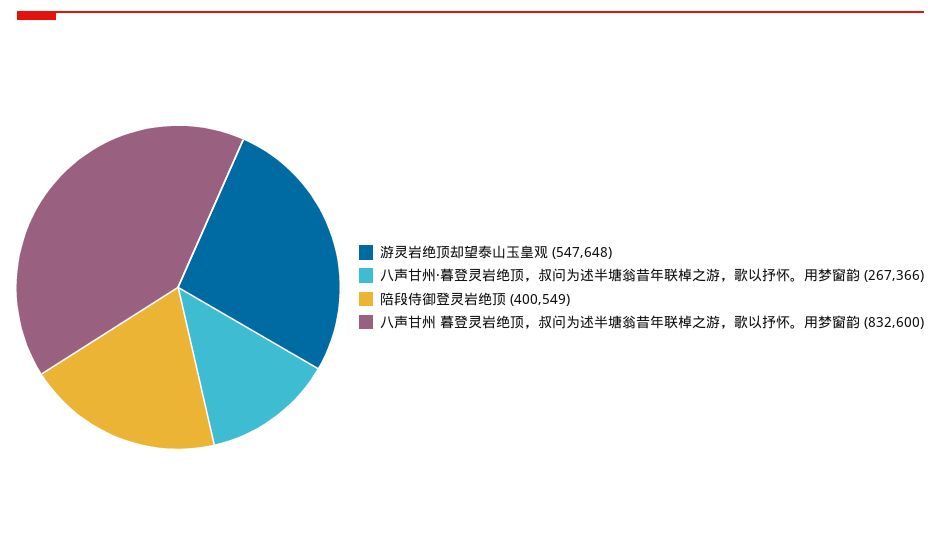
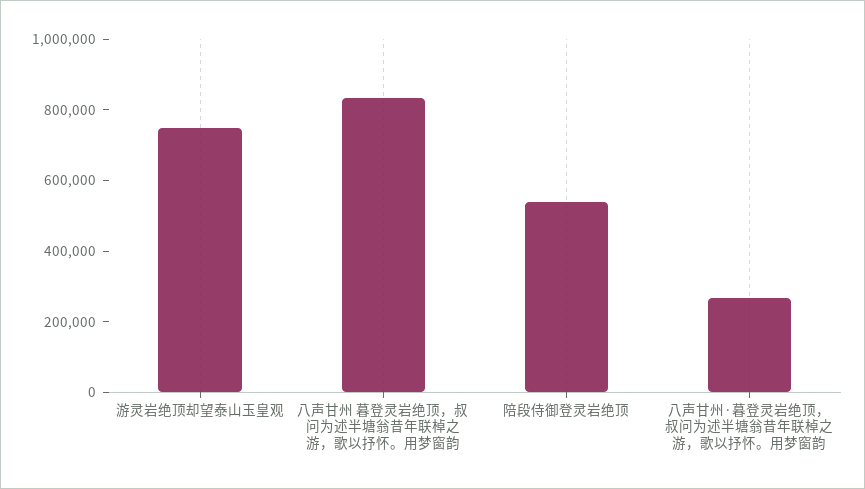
游灵岩绝顶却望泰山玉皇观: 547648 -> 750000
陪段侍御登灵岩绝顶: 400549 -> 550000

